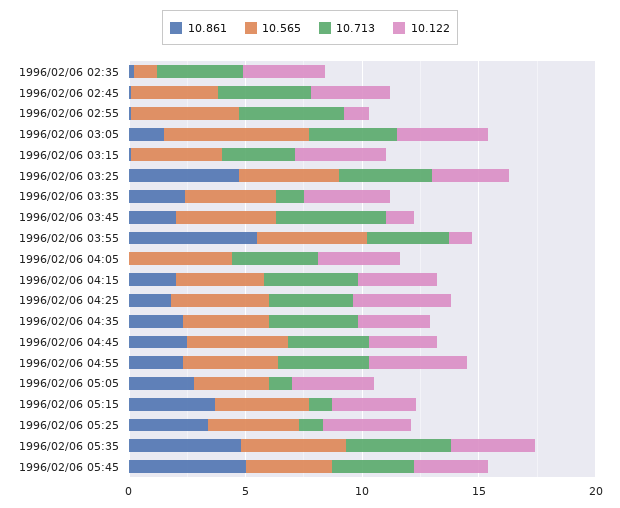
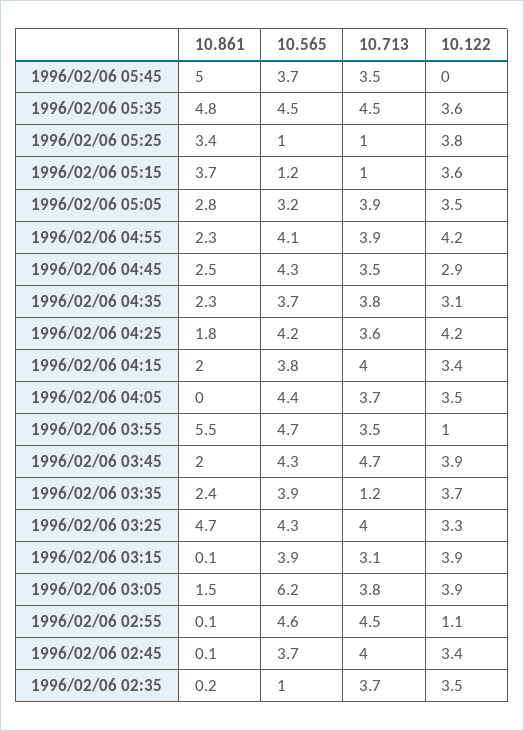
10.122, 1996/02/06 03:45: 1 -> 3.9
10.713, 1996/02/06 05:05: 1 -> 3.9
10.565, 1996/02/06 05:15: 4 -> 1.2
10.565, 1996/02/06 05:25: 4 -> 1
10.122, 1996/02/06 05:45: 3 -> 0

